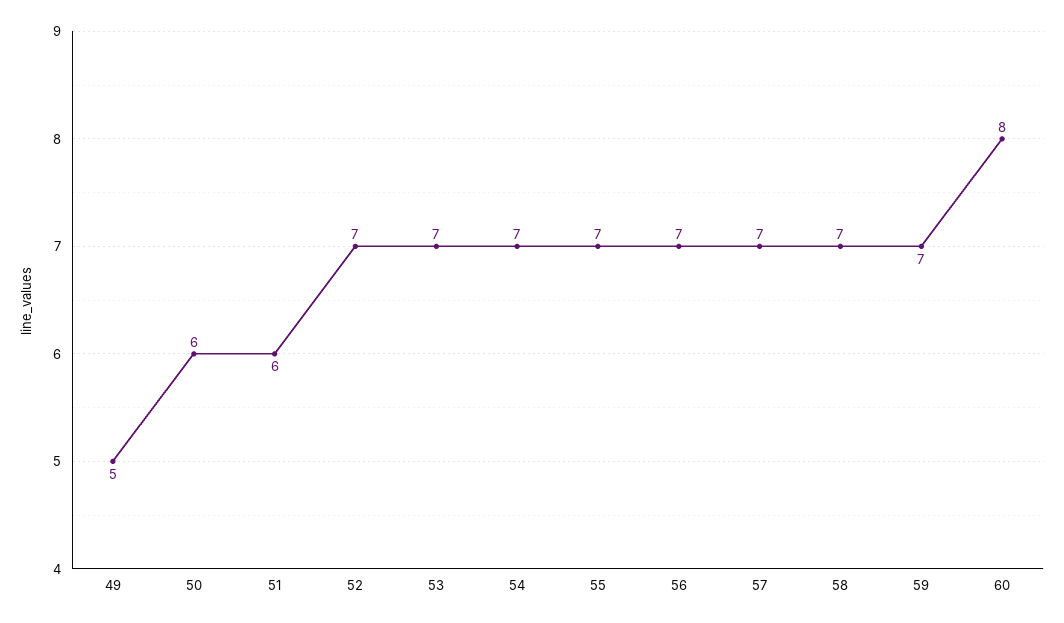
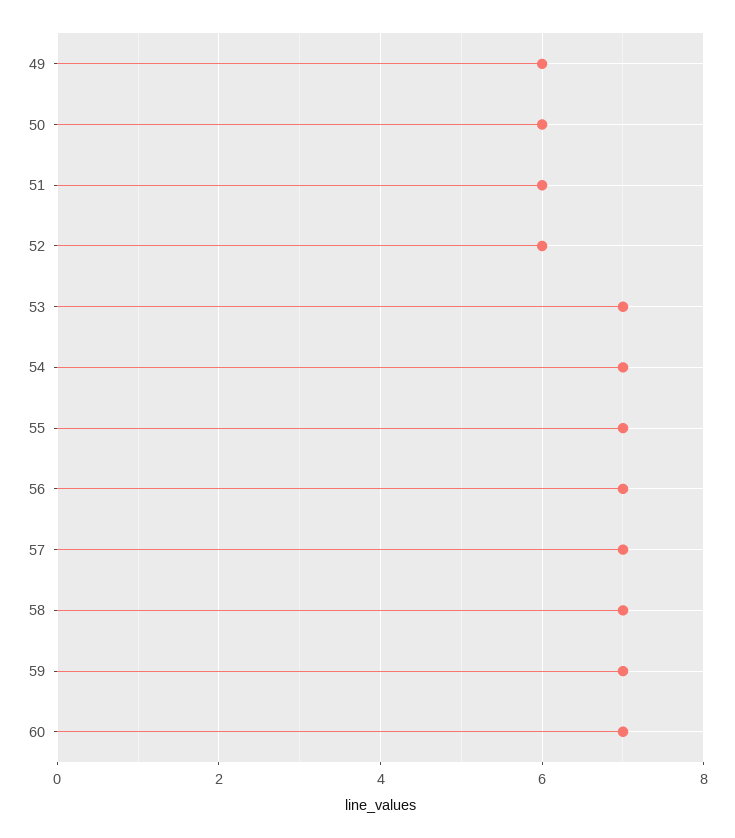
49: 5 -> 6
52: 7 -> 6
60: 8 -> 7

